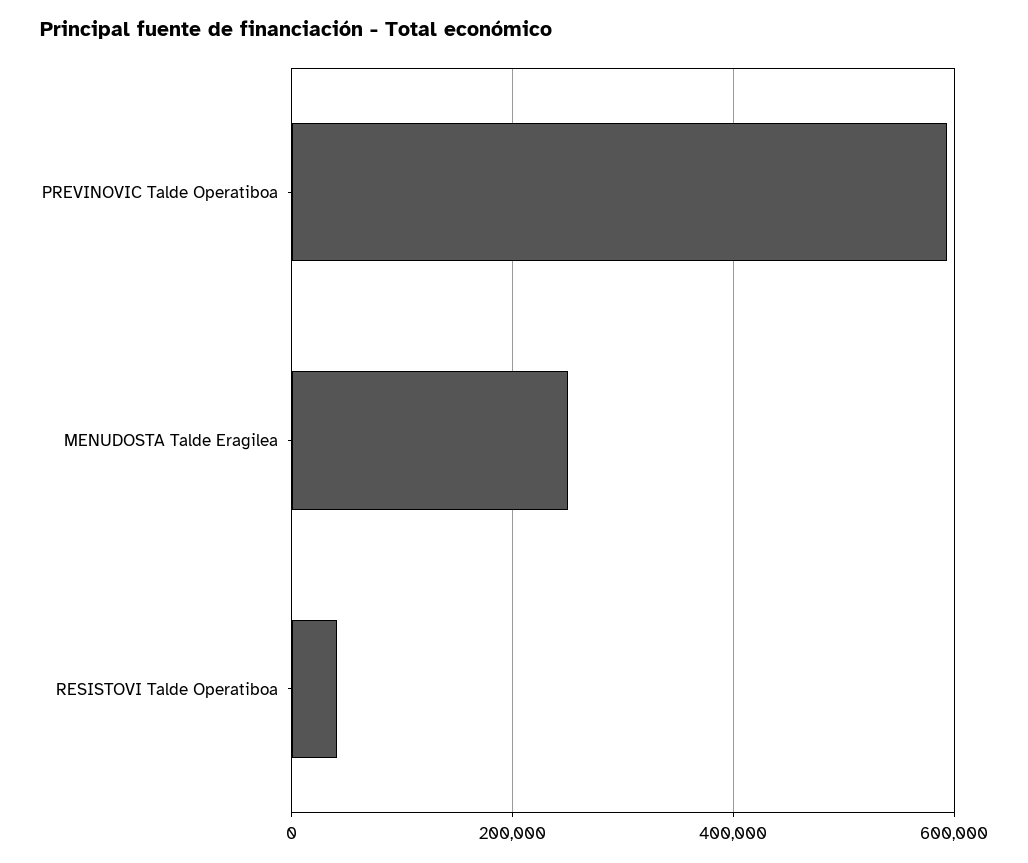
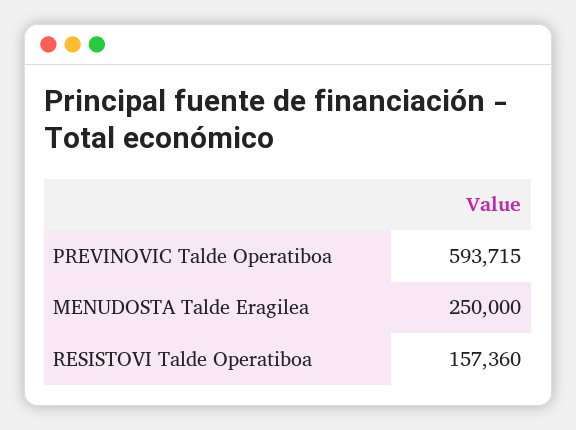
RESISTOVI Talde Operatiboa: 40000 -> 157360

